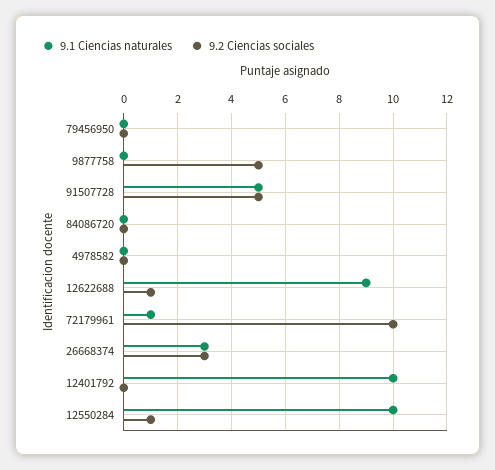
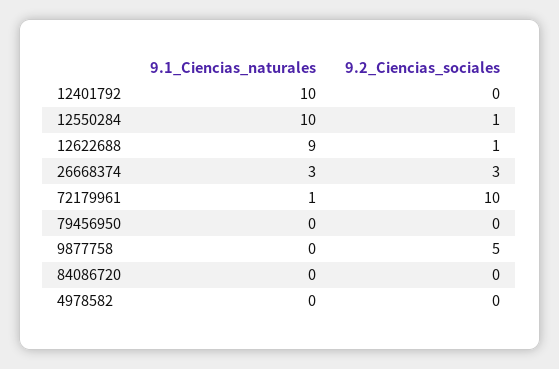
9.1 Ciencias naturales, 91507728: 5 -> none
9.2 Ciencias sociales, 91507728: 5 -> none

